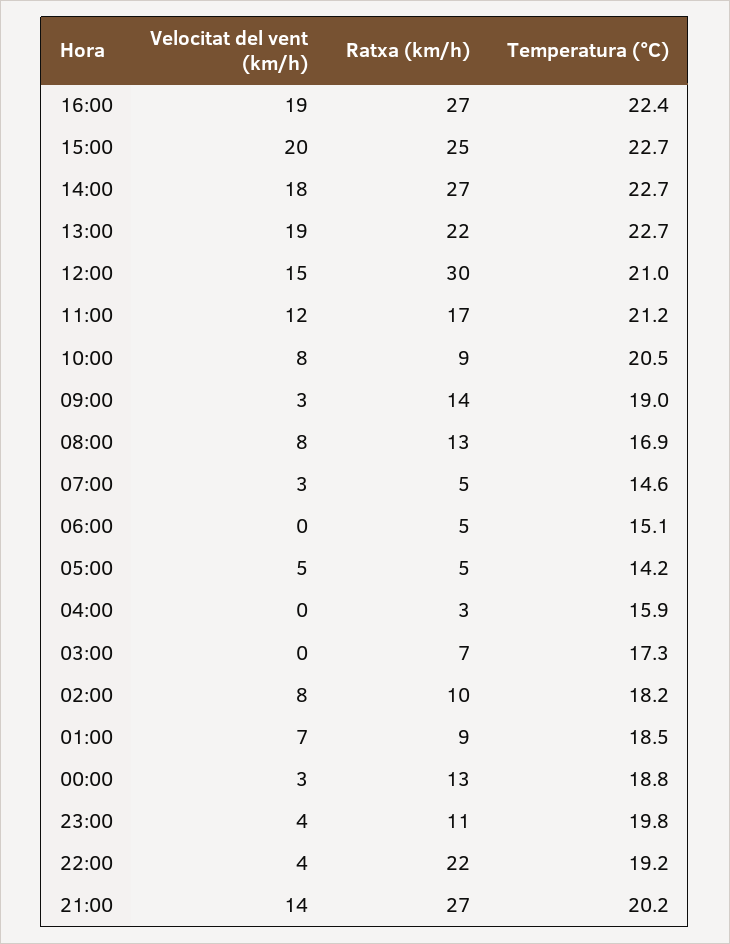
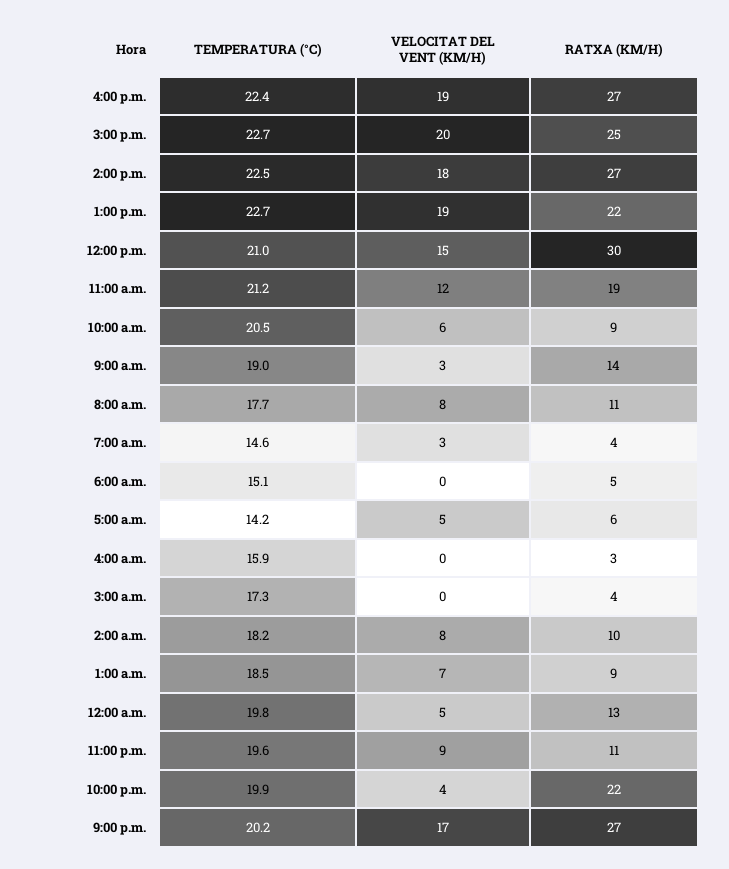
Temperatura (°C), 14:00: 22.7 -> 22.5
Ratxa (km/h), 11:00: 17 -> 19
Velocitat del vent (km/h), 10:00: 8 -> 6
Ratxa (km/h), 08:00: 13 -> 11
Temperatura (°C), 08:00: 16.9 -> 17.7
Ratxa (km/h), 07:00: 5 -> 4
Ratxa (km/h), 05:00: 5 -> 6
Ratxa (km/h), 03:00: 7 -> 4
Velocitat del vent (km/h), 00:00: 3 -> 5
Temperatura (°C), 00:00: 18.8 -> 19.8
Velocitat del vent (km/h), 23:00: 4 -> 9
Temperatura (°C), 23:00: 19.8 -> 19.6
Temperatura (°C), 22:00: 19.2 -> 19.9
Velocitat del vent (km/h), 21:00: 14 -> 17

